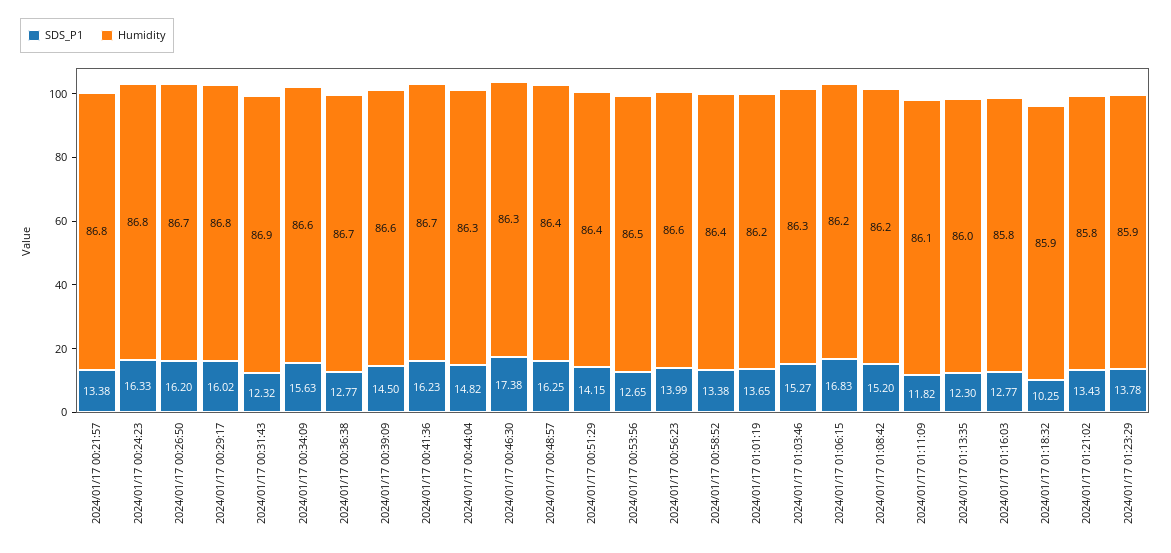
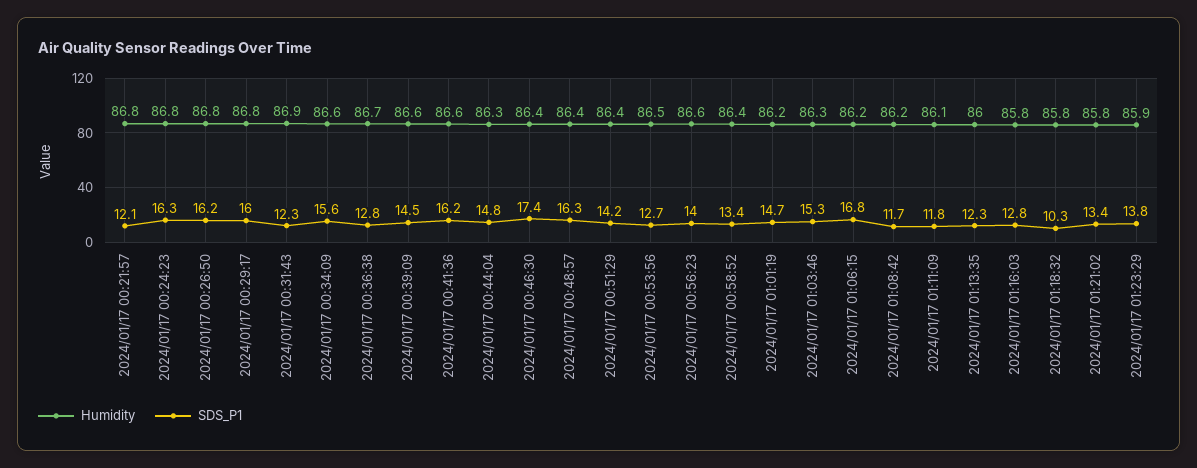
SDS_P1, 2024/01/17 00:21:57: 13.38 -> 12.1
Humidity, 2024/01/17 00:26:50: 86.7 -> 86.8
Humidity, 2024/01/17 00:41:36: 86.7 -> 86.6
Humidity, 2024/01/17 00:46:30: 86.3 -> 86.4
SDS_P1, 2024/01/17 01:01:19: 13.65 -> 14.7
SDS_P1, 2024/01/17 01:08:42: 15.2 -> 11.7
Humidity, 2024/01/17 01:18:32: 85.9 -> 85.8

